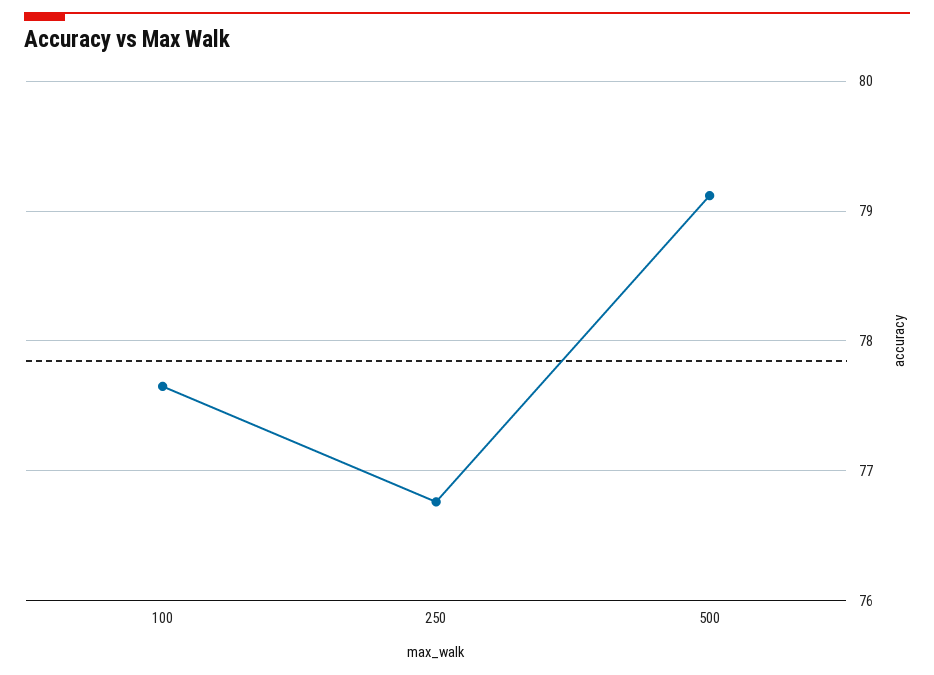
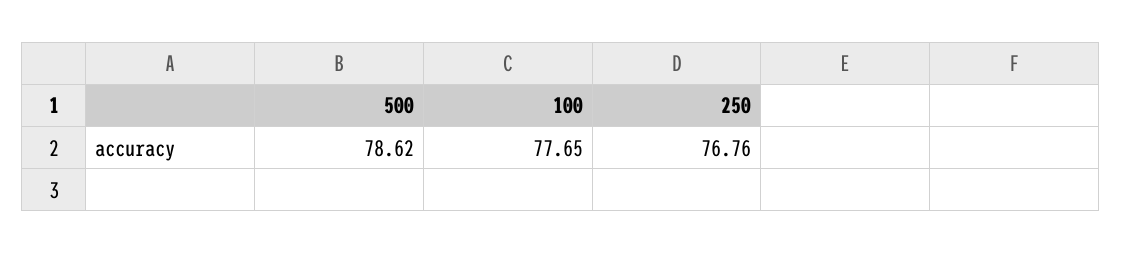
500: 79.1 -> 78.62

